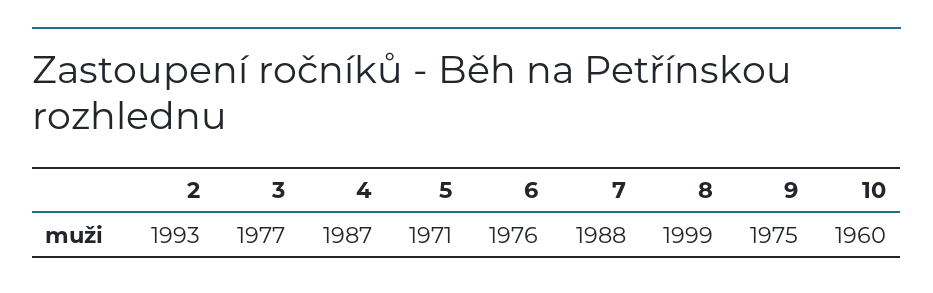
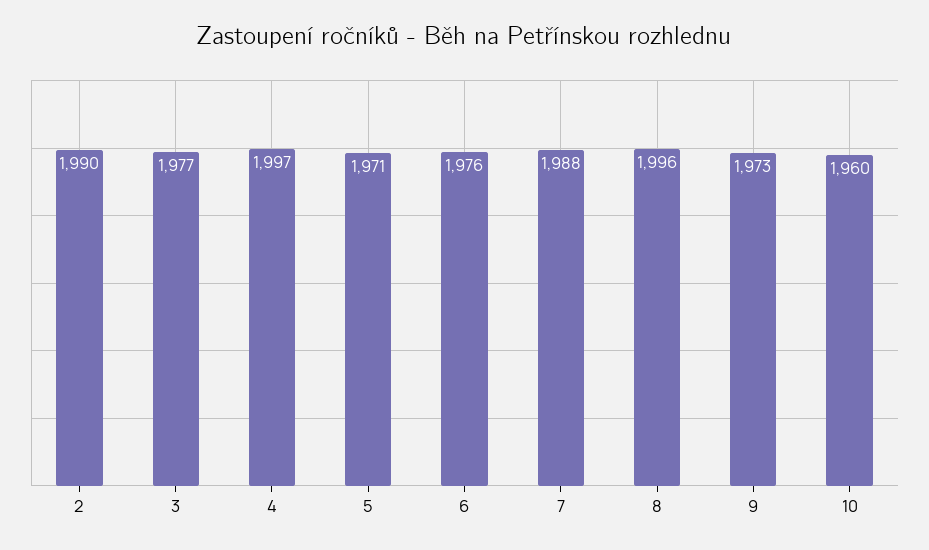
2: 1993 -> 1990
4: 1987 -> 1997
8: 1999 -> 1996
9: 1975 -> 1973

